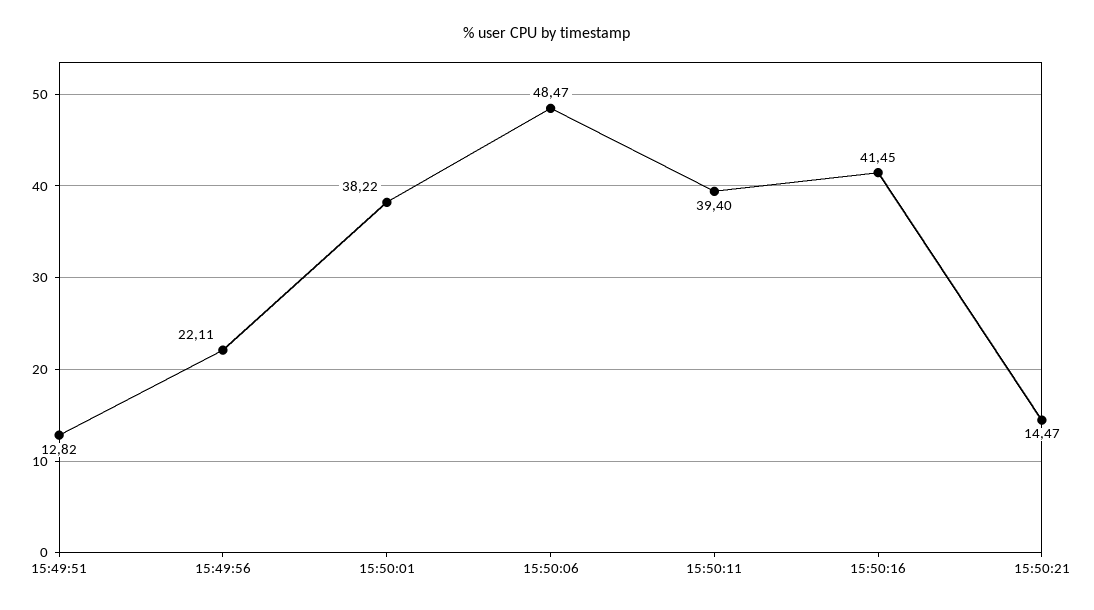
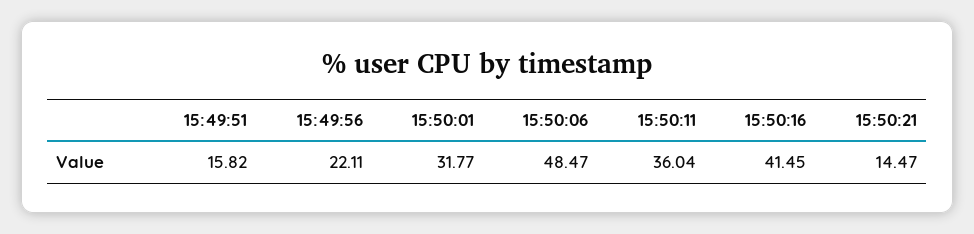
15:49:51: 12.82 -> 15.82
15:50:01: 38.22 -> 31.77
15:50:11: 39.4 -> 36.04

